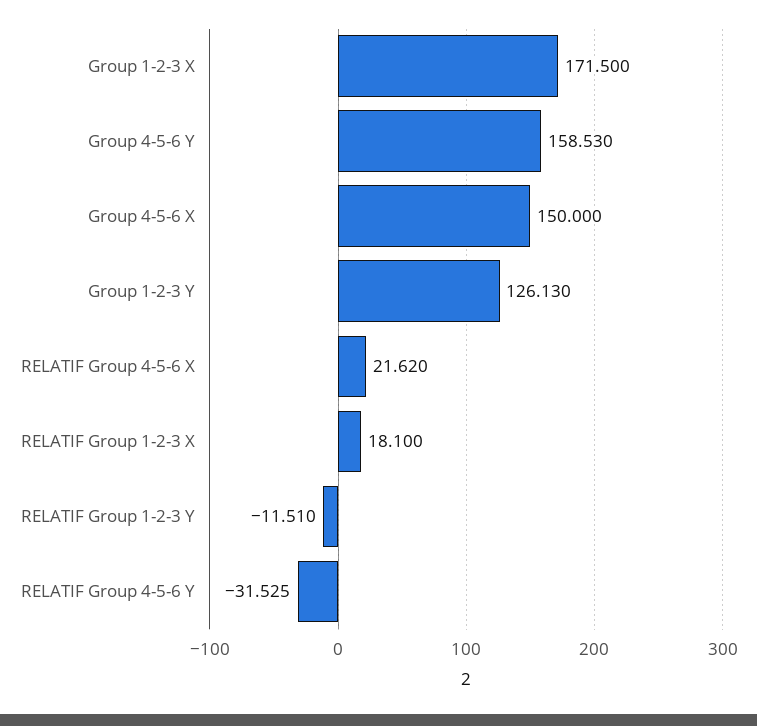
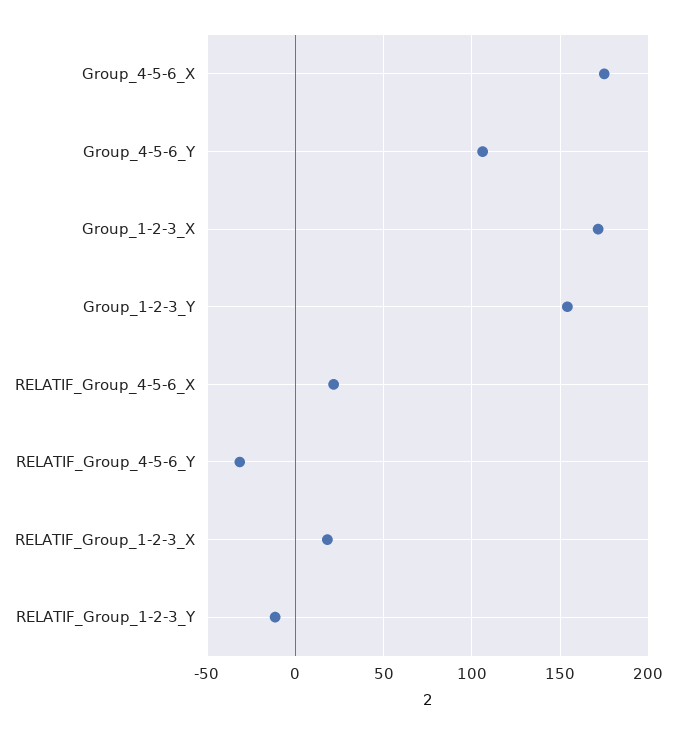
Group 4-5-6 Y: 158.53 -> 105
Group 4-5-6 X: 150 -> 175
Group 1-2-3 Y: 126.13 -> 155

